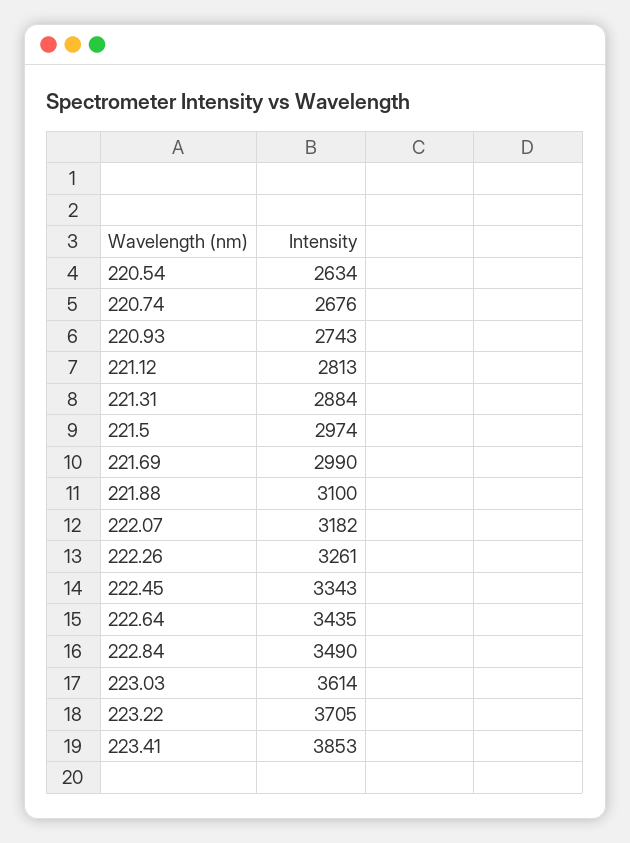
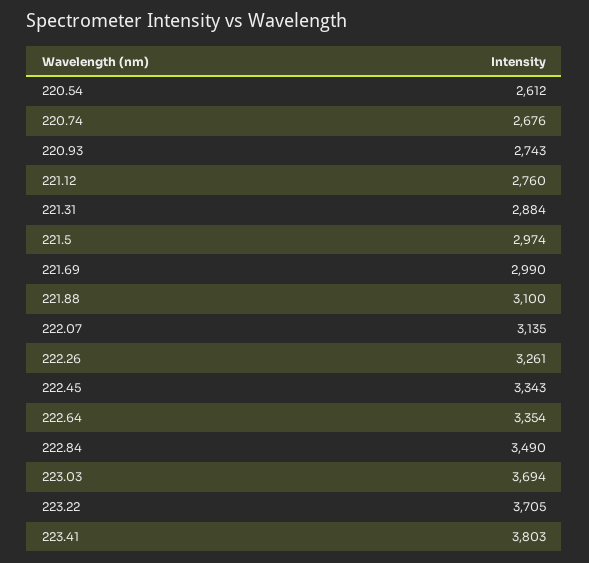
220.54: 2634 -> 2612
221.12: 2813 -> 2760
222.07: 3182 -> 3135
222.64: 3435 -> 3354
223.03: 3614 -> 3694
223.41: 3853 -> 3803

